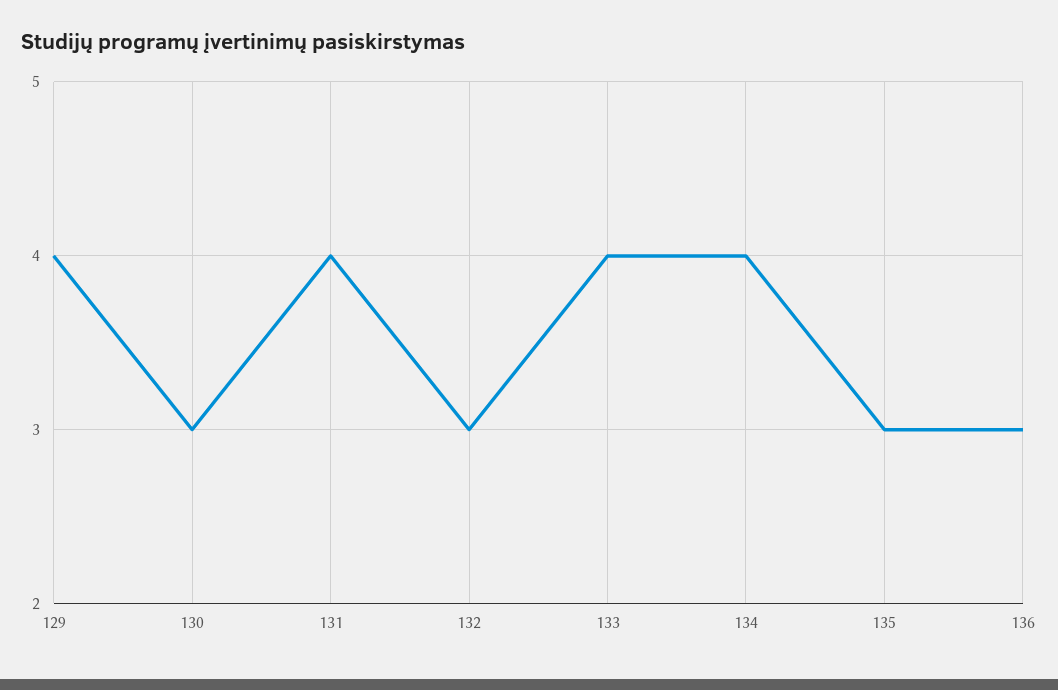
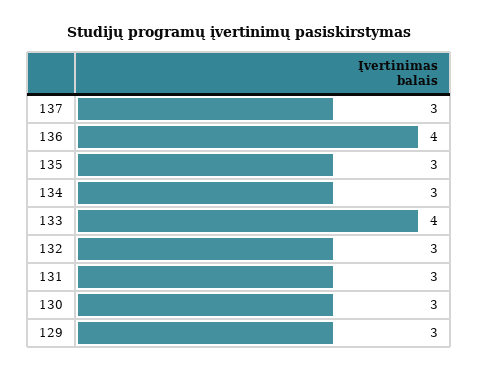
129: 4 -> 3
131: 4 -> 3
134: 4 -> 3
136: 3 -> 4
137: none -> 3

